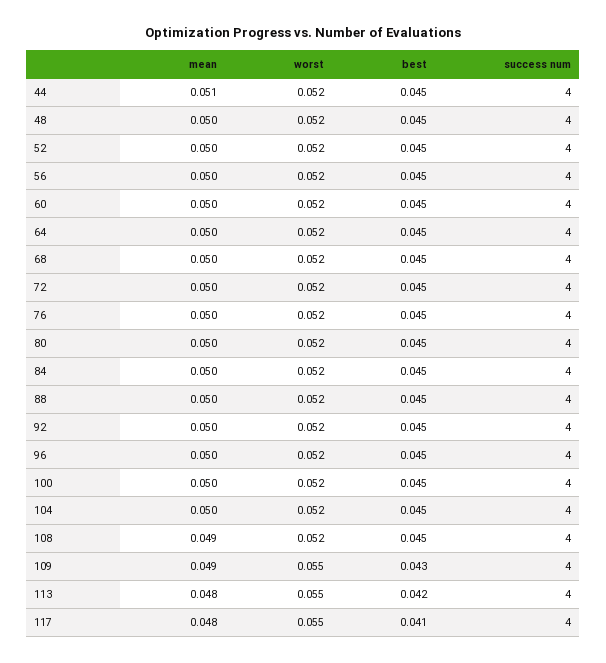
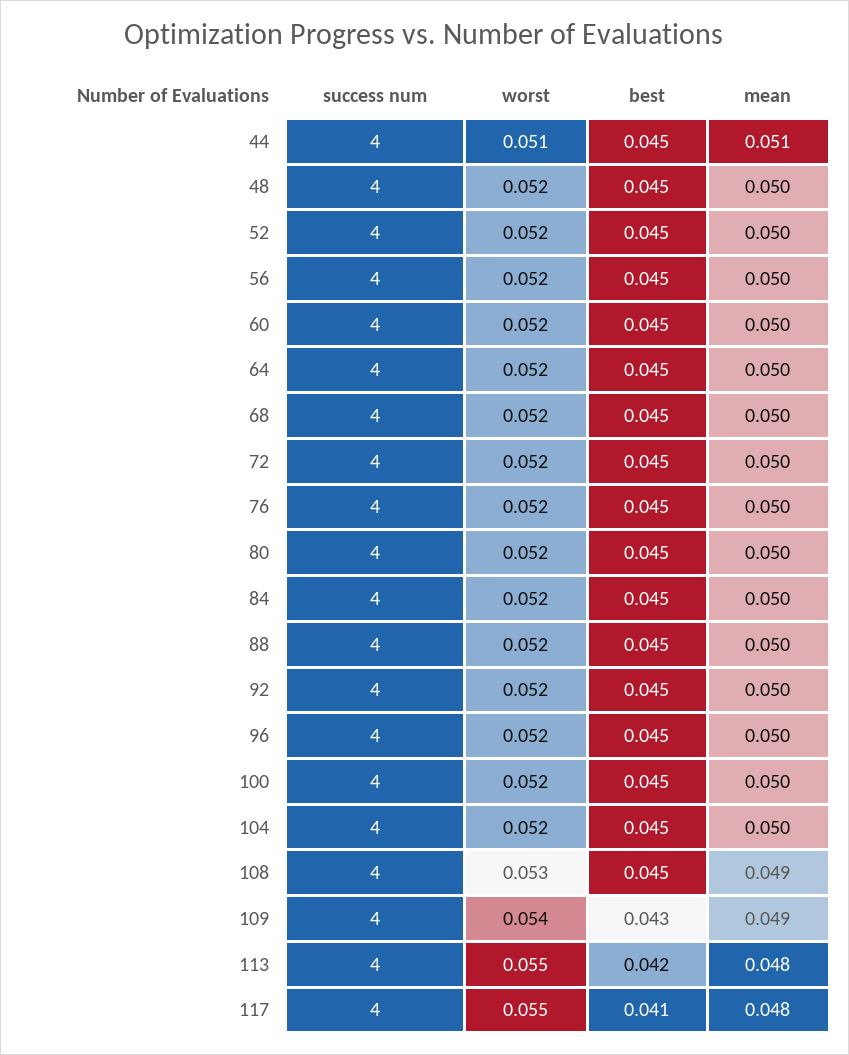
worst, 44: 0.052 -> 0.051
worst, 108: 0.052 -> 0.053
worst, 109: 0.055 -> 0.054

